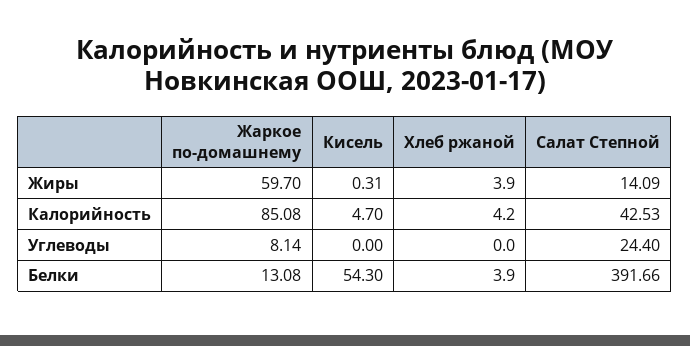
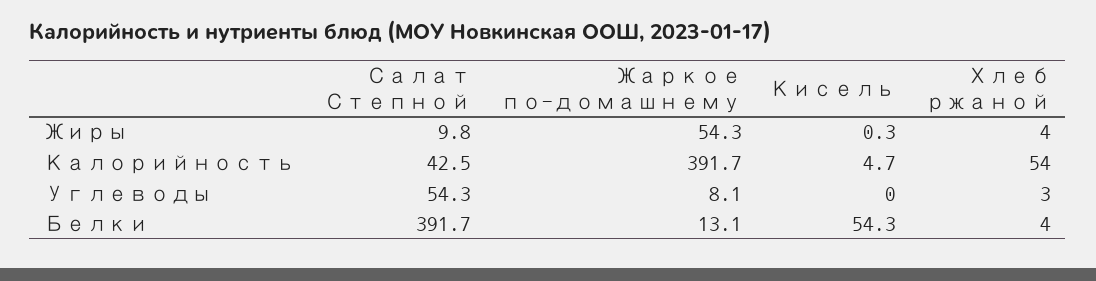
Жаркое по-домашнему, Жиры: 59.7 -> 54.3
Салат Степной, Жиры: 14.09 -> 9.8
Жаркое по-домашнему, Калорийность: 85.08 -> 391.7
Хлеб ржаной, Калорийность: 4.2 -> 54
Хлеб ржаной, Углеводы: 0 -> 3
Салат Степной, Углеводы: 24.4 -> 54.3

